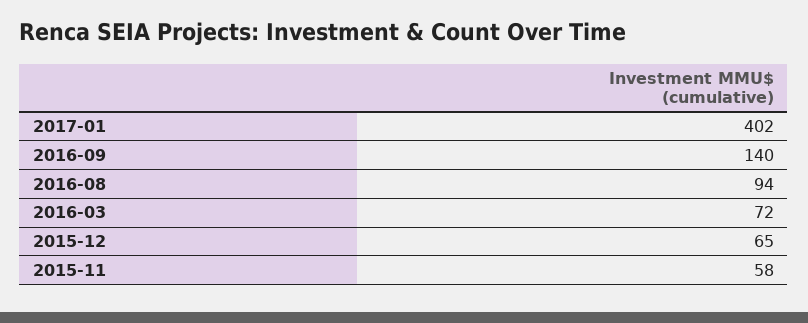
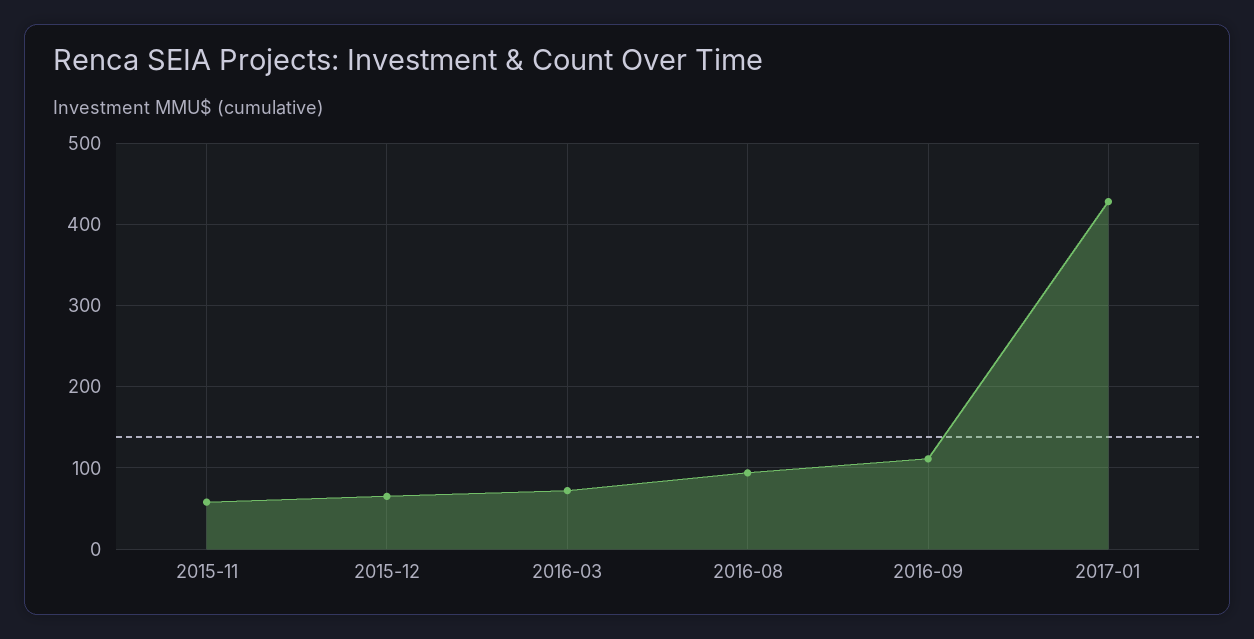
2017-01: 402 -> 430
2016-09: 140 -> 110

